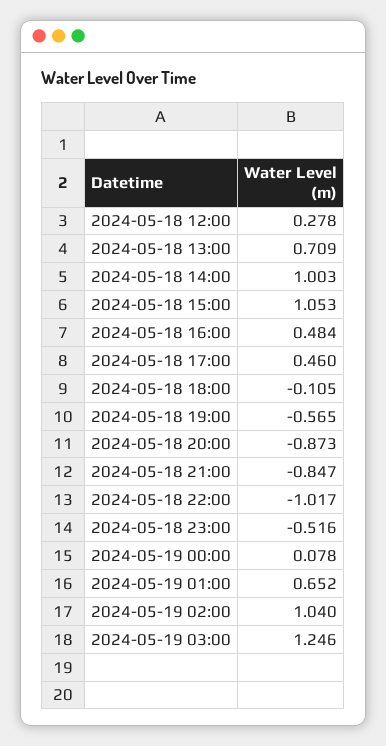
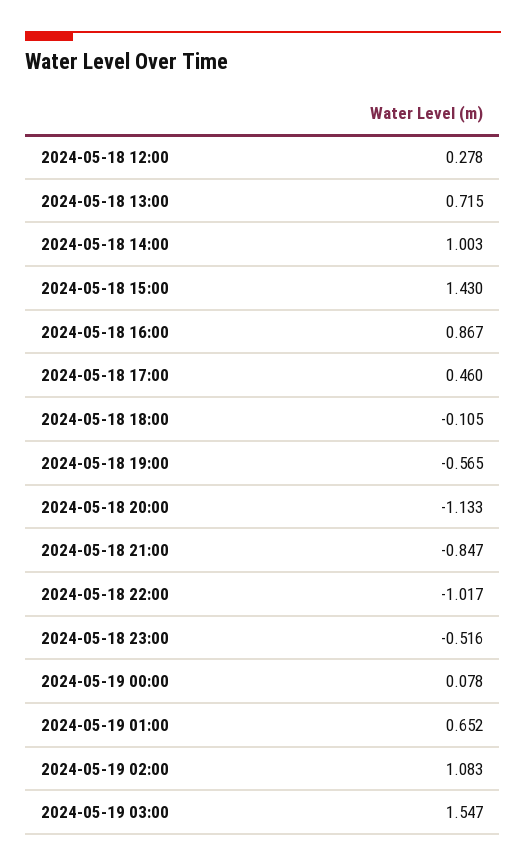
2024-05-18 13:00: 0.709 -> 0.715
2024-05-18 15:00: 1.053 -> 1.43
2024-05-18 16:00: 0.484 -> 0.867
2024-05-18 20:00: -0.873 -> -1.133
2024-05-19 02:00: 1.04 -> 1.083
2024-05-19 03:00: 1.246 -> 1.547

